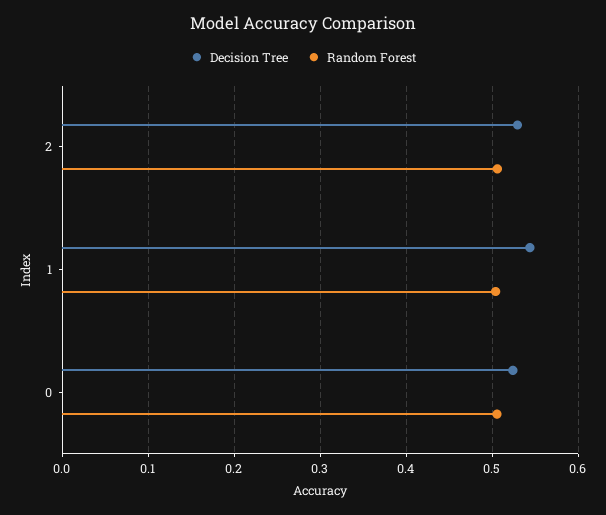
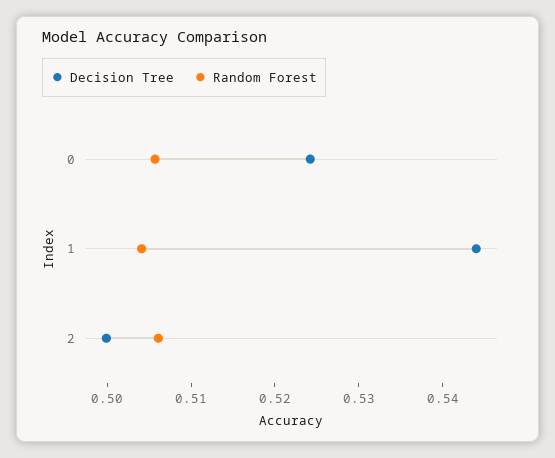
Decision Tree, 2: 0.53 -> 0.5

